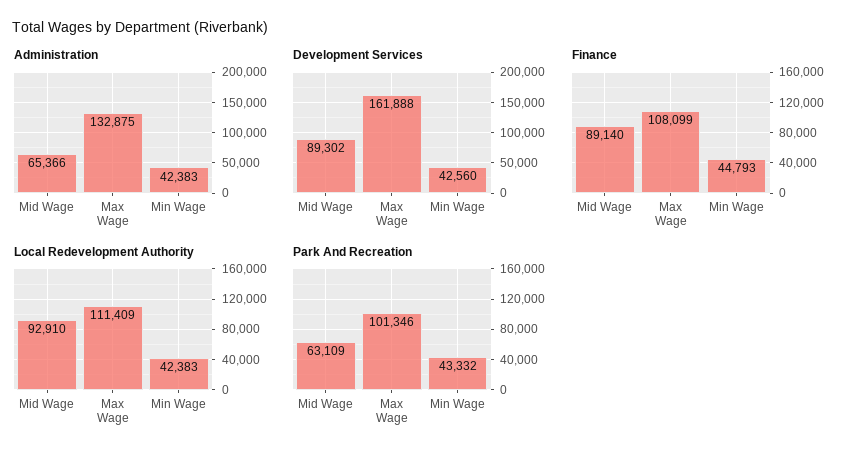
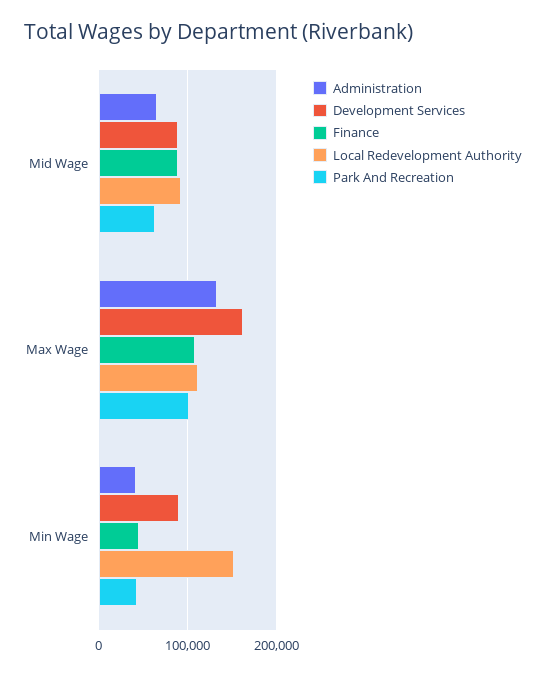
Development Services, Min Wage: 42560 -> 90000
Local Redevelopment Authority, Min Wage: 42383 -> 150000

